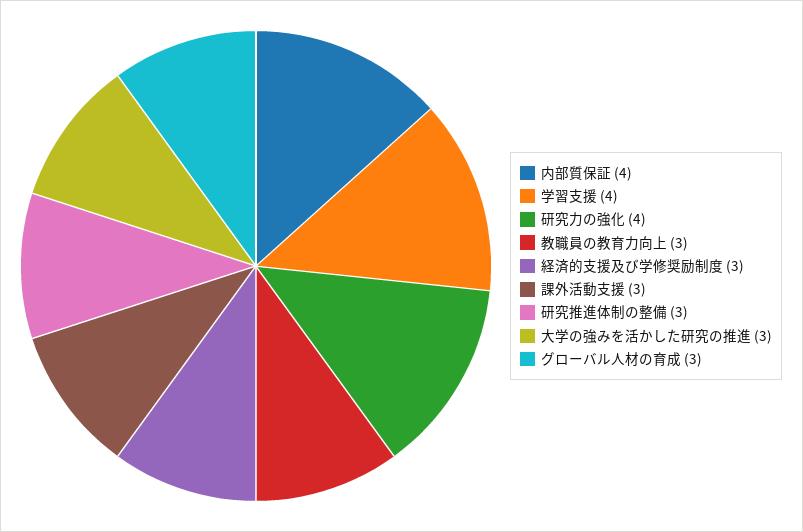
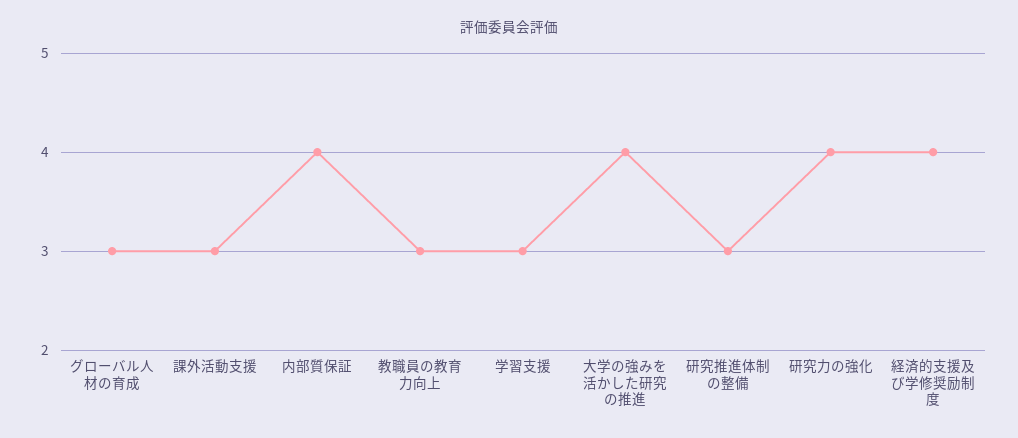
学習支援: 4 -> 3
経済的支援及び学修奨励制度: 3 -> 4
大学の強みを活かした研究の推進: 3 -> 4

